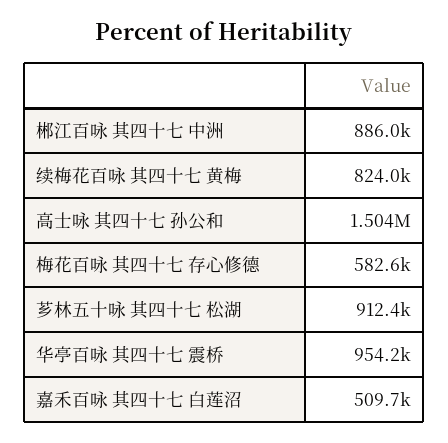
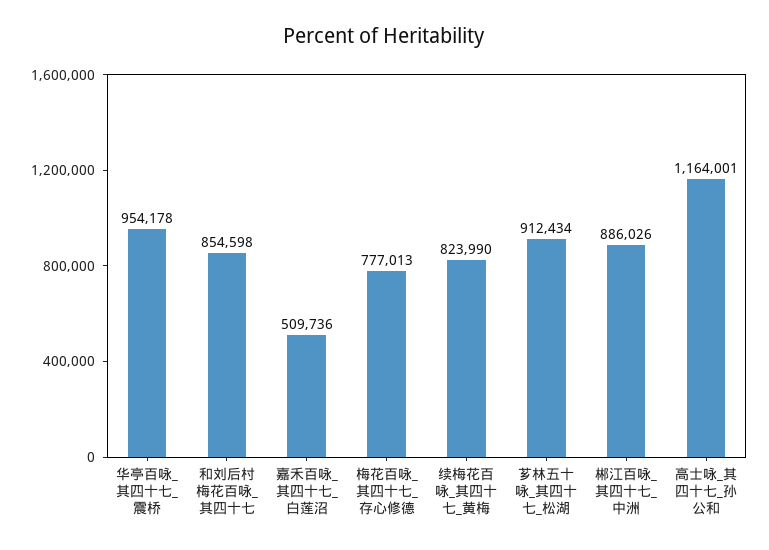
高士咏 其四十七 孙公和: 1504000 -> 1164001
梅花百咏 其四十七 存心修德: 582600 -> 777013
和刘后村梅花百咏_其四十七: none -> 854598

